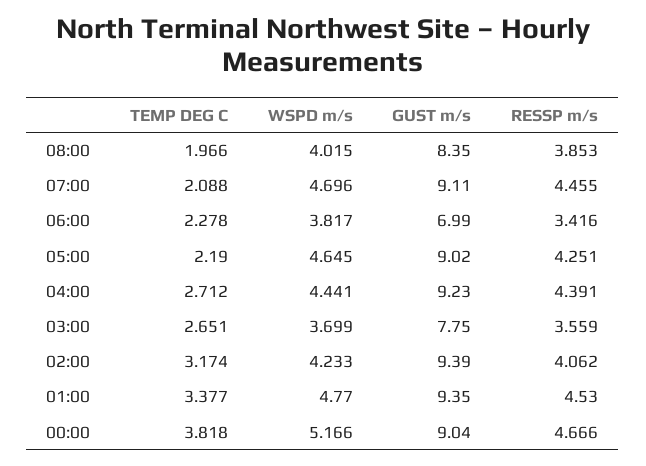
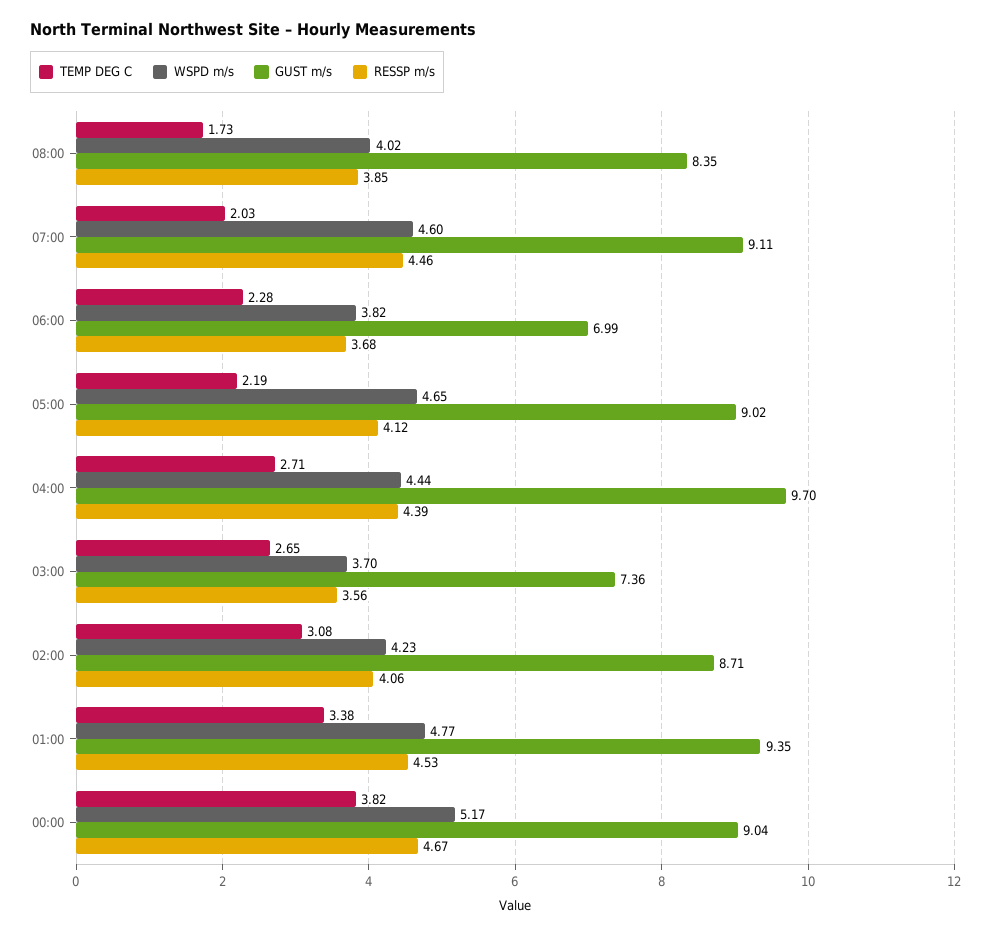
TEMP DEG C, 08:00: 1.966 -> 1.73
TEMP DEG C, 07:00: 2.088 -> 2.03
WSPD m/s, 07:00: 4.696 -> 4.6
RESSP m/s, 06:00: 3.416 -> 3.68
RESSP m/s, 05:00: 4.251 -> 4.12
GUST m/s, 04:00: 9.23 -> 9.7
GUST m/s, 03:00: 7.75 -> 7.36
TEMP DEG C, 02:00: 3.174 -> 3.08
GUST m/s, 02:00: 9.39 -> 8.71

